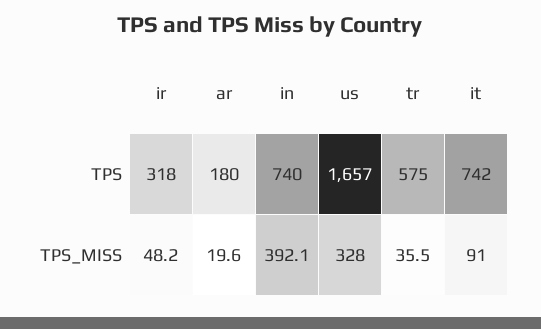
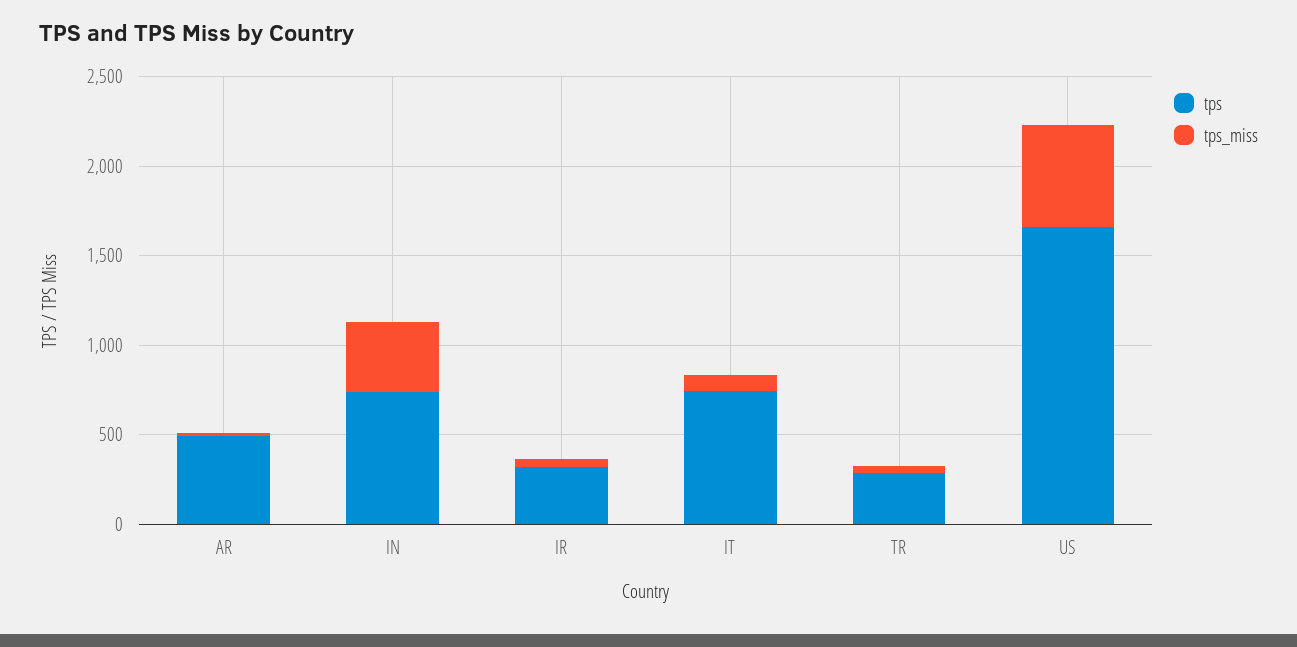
TPS, ar: 180 -> 500
TPS, tr: 575 -> 300
TPS_MISS, us: 328 -> 600

